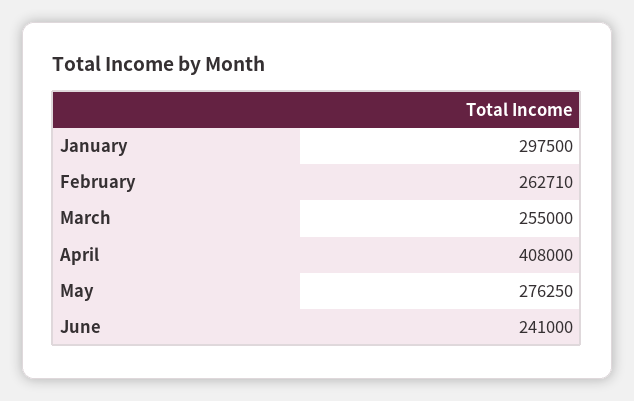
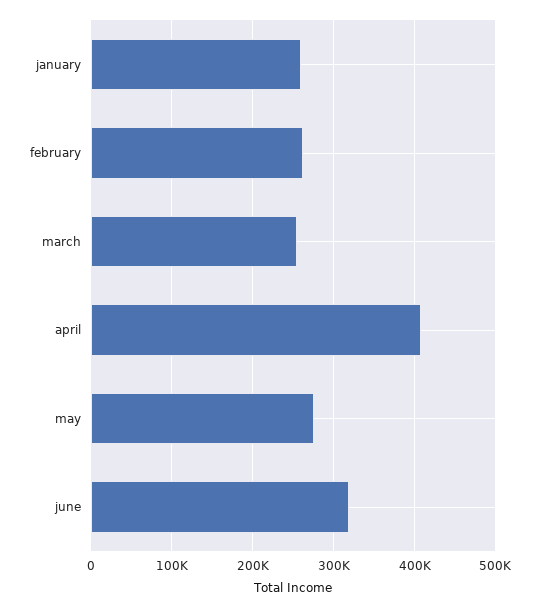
January: 297500 -> 260000
June: 241000 -> 320000

